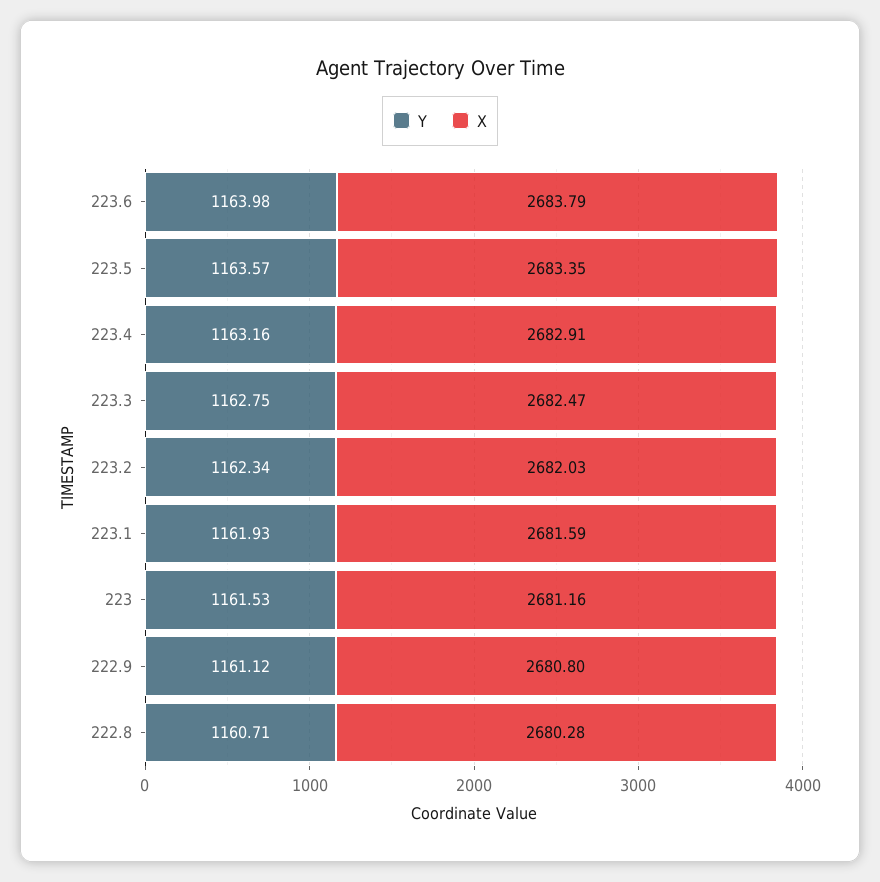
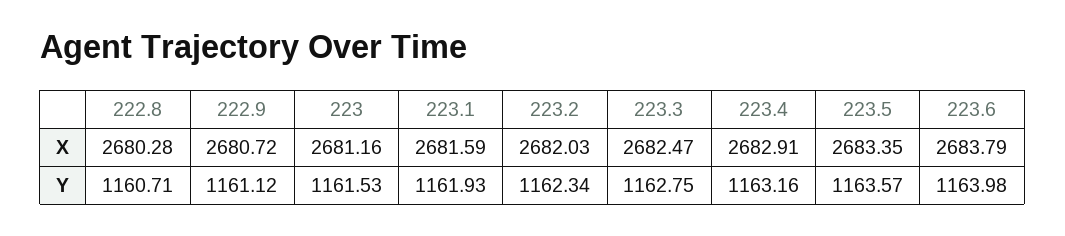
X, 222.9: 2680.8 -> 2680.72

